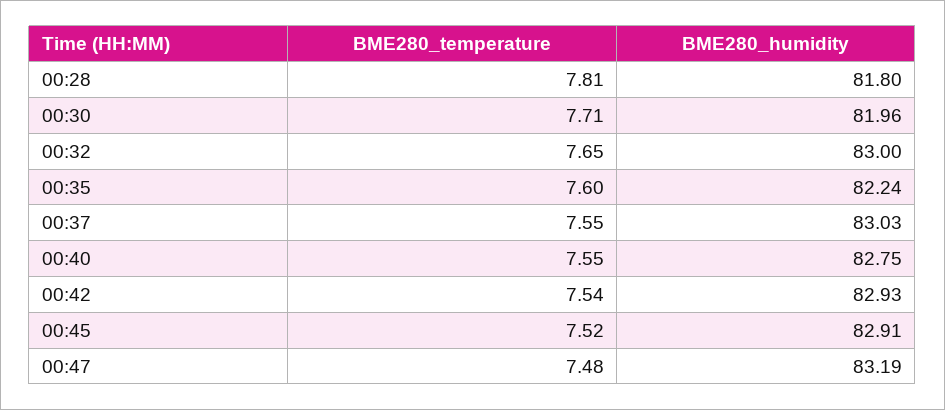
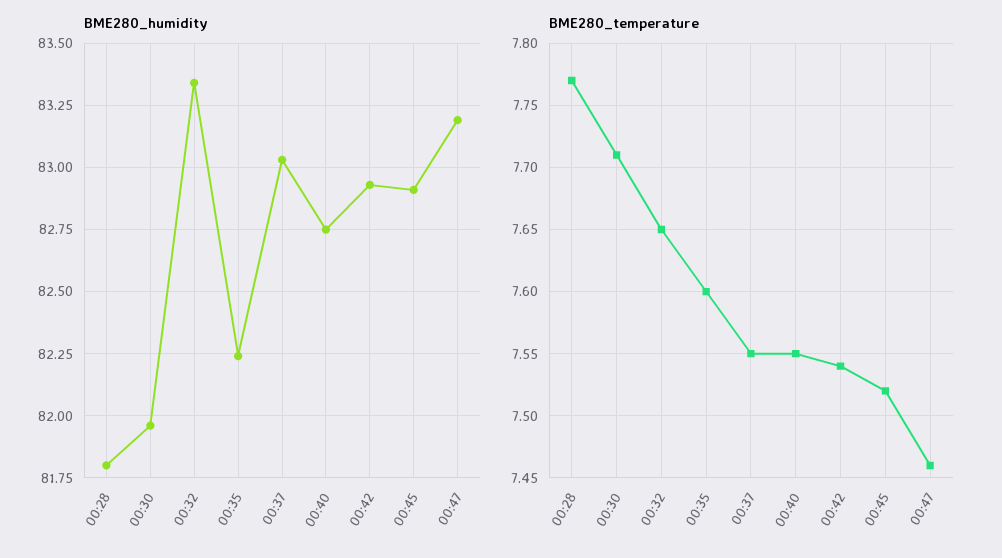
BME280_temperature, 00:28: 7.81 -> 7.77
BME280_humidity, 00:32: 83 -> 83.35
BME280_temperature, 00:47: 7.48 -> 7.46

